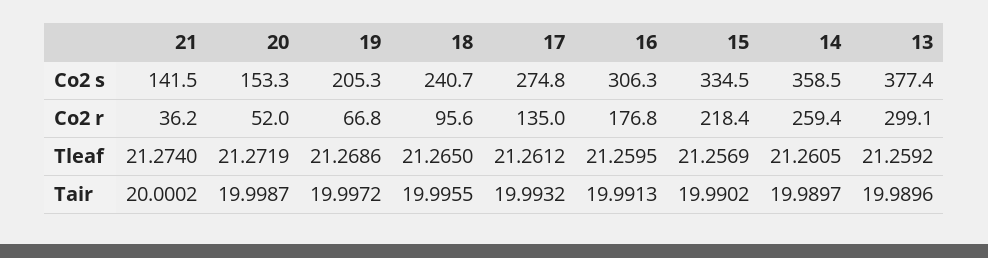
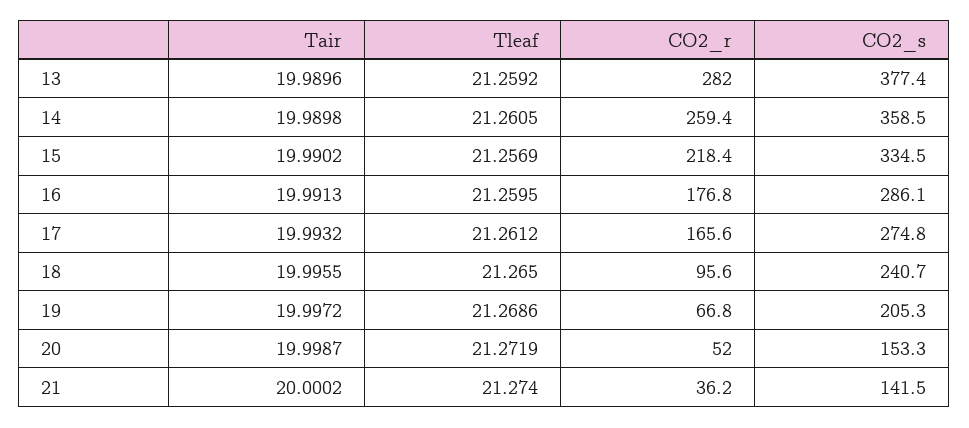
16, Co2 s: 306.3 -> 286.1
17, Co2 r: 135 -> 165.6
13, Co2 r: 299.1 -> 282
14, Tair: 19.9897 -> 19.9898

